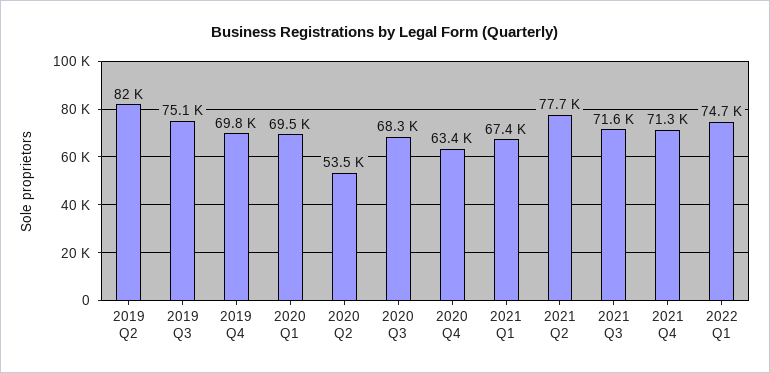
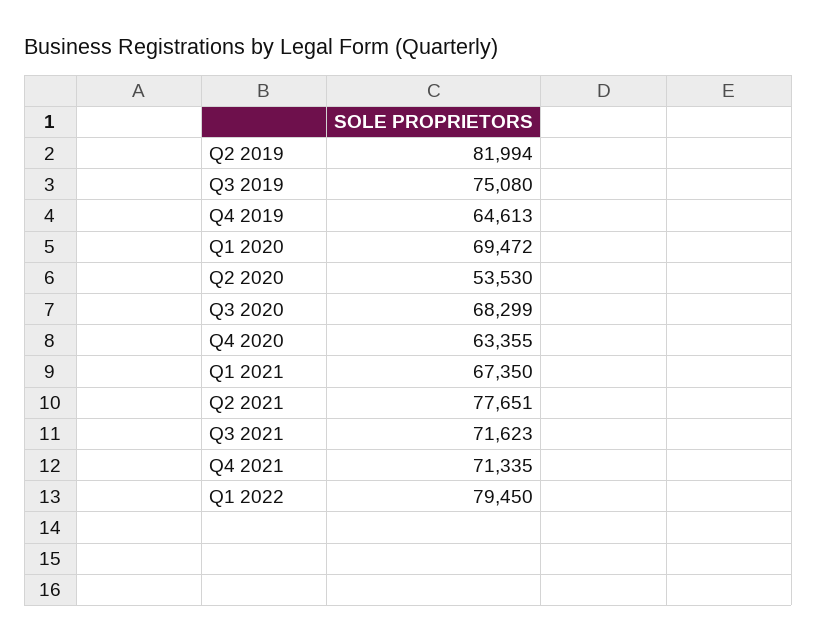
2019 Q4: 69800 -> 64613
2022 Q1: 74700 -> 79450

